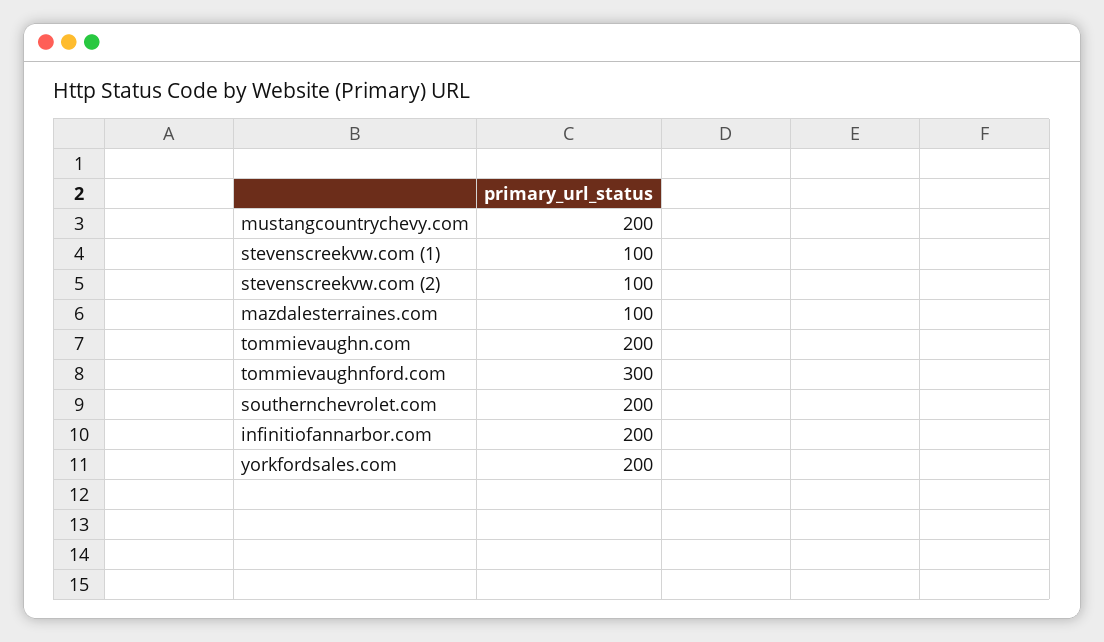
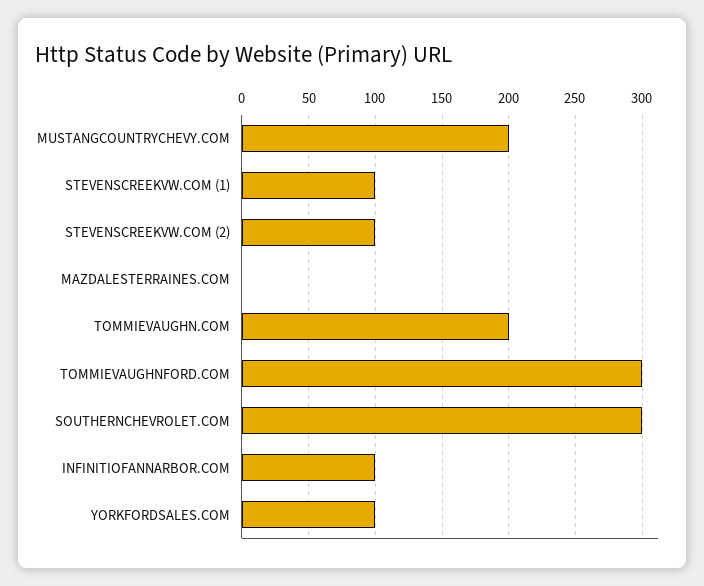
mazdalesterraines.com: 100 -> 0
southernchevrolet.com: 200 -> 300
infinitiofannarbor.com: 200 -> 100
yorkfordsales.com: 200 -> 100

